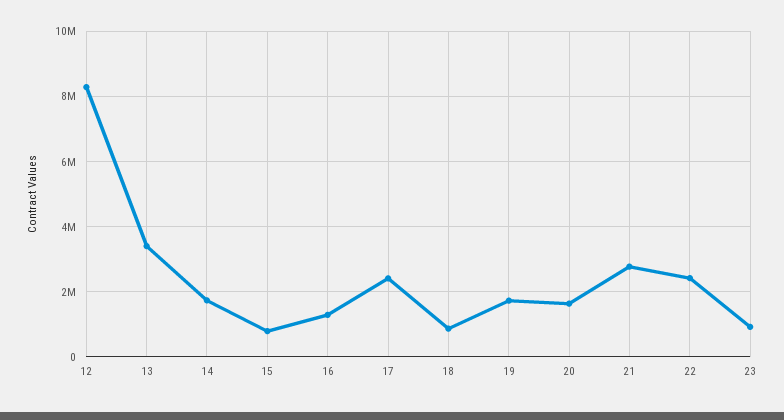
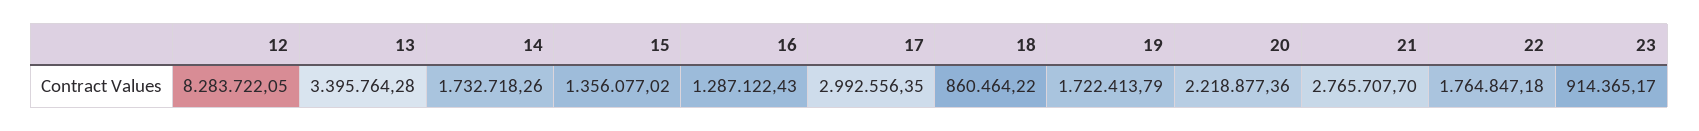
15: 800000 -> 1356077.02
17: 2400000 -> 2992556.35
20: 1600000 -> 2218877.36
22: 2400000 -> 1764847.18

